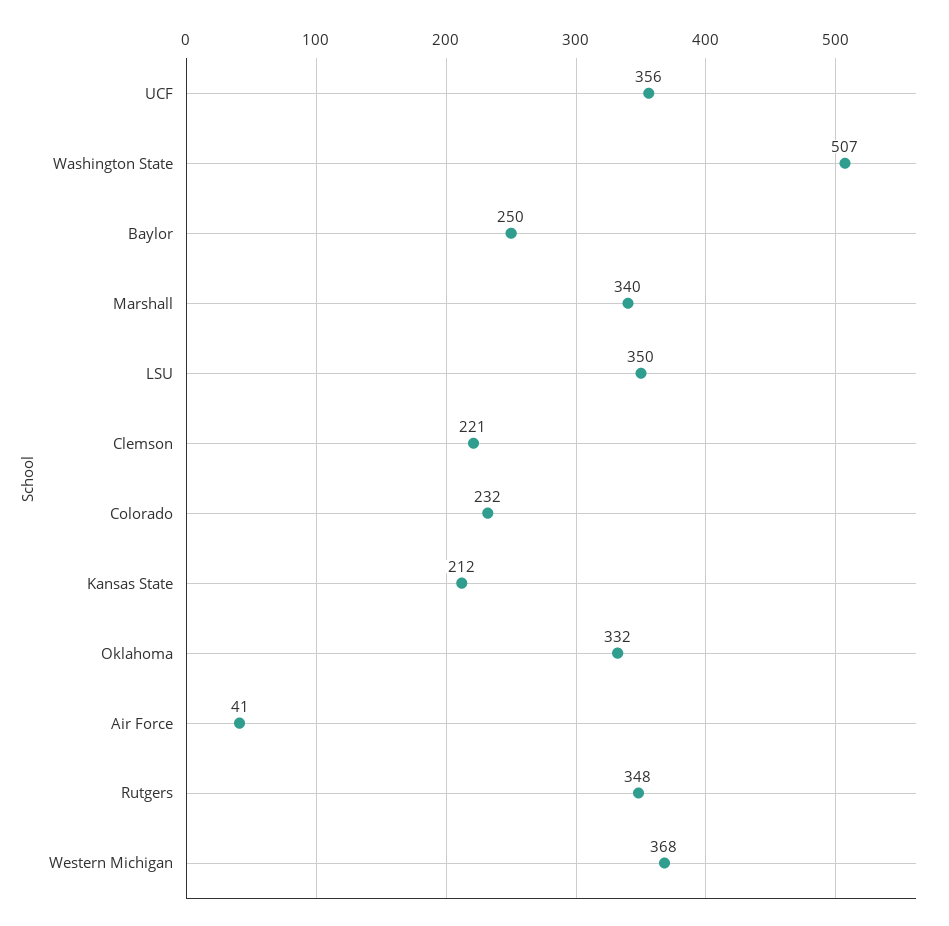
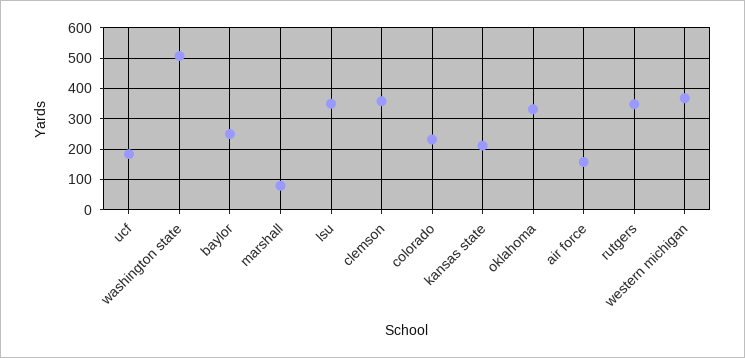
UCF: 356 -> 180
Marshall: 340 -> 80
Clemson: 221 -> 360
Air Force: 41 -> 160

